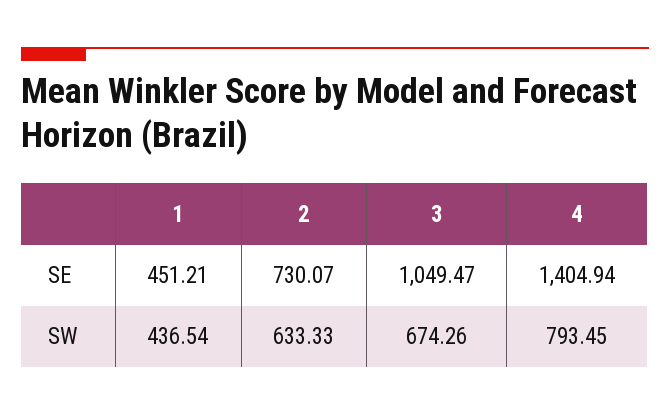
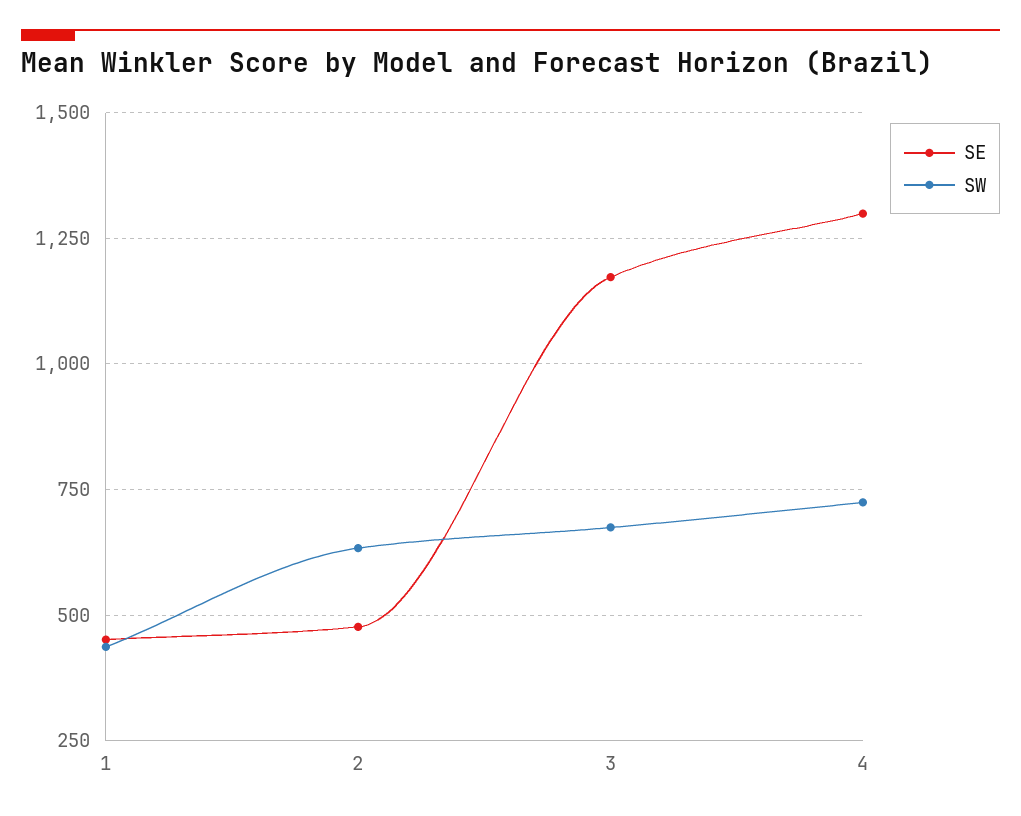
SE, 2: 730.07 -> 475
SE, 3: 1049.47 -> 1175
SE, 4: 1404.94 -> 1300
SW, 4: 793.45 -> 725

